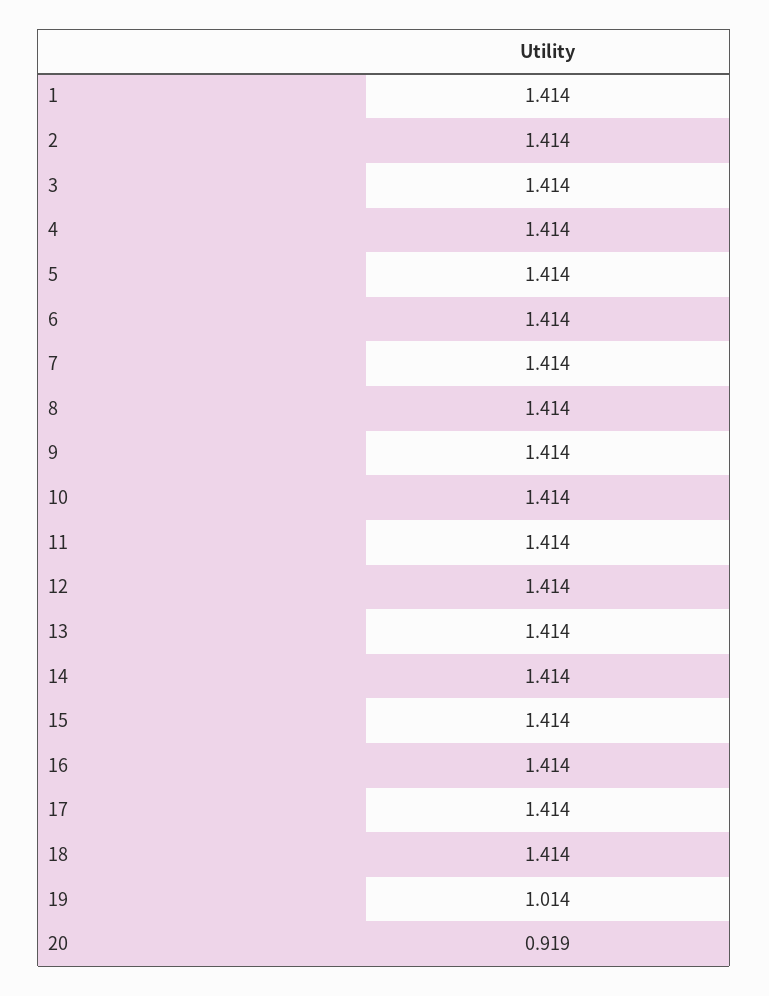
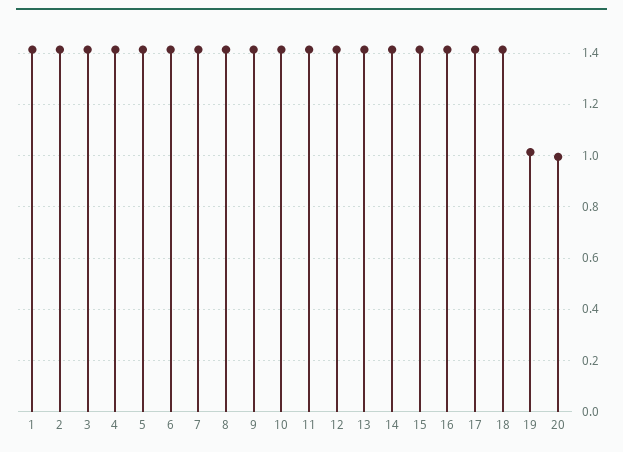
20: 0.919 -> 1

